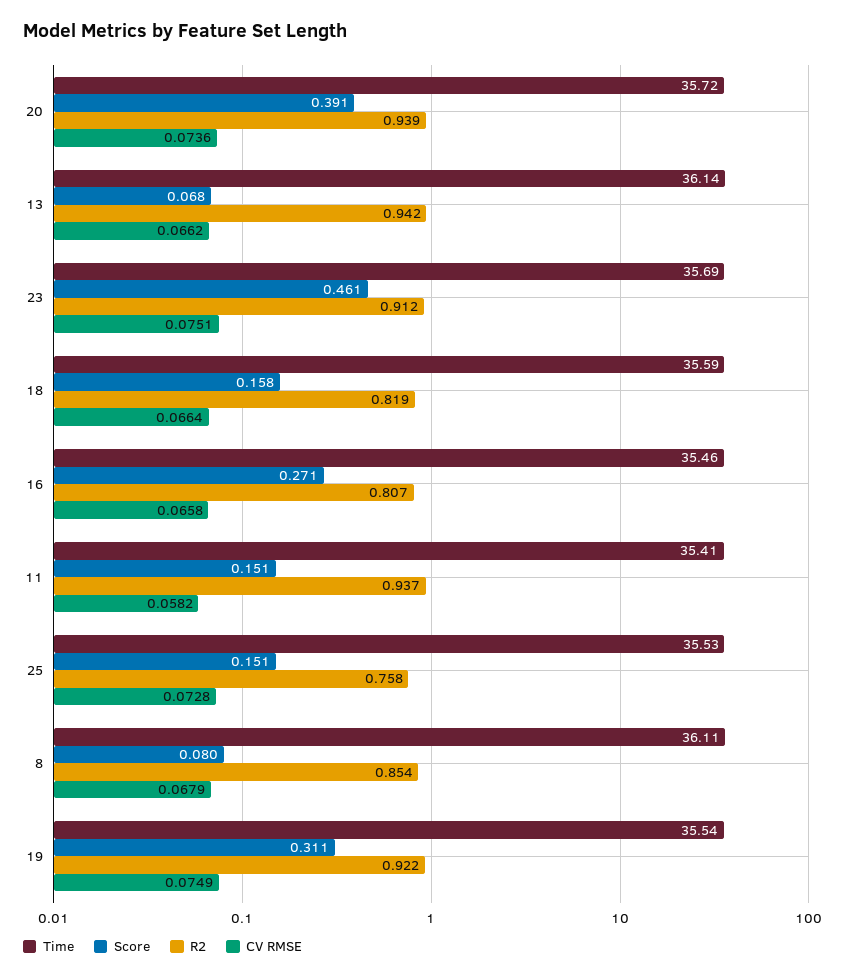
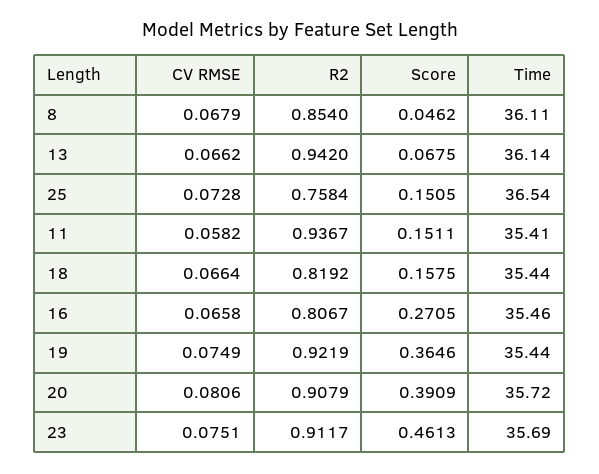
R2, 20: 0.939 -> 0.9079
CV RMSE, 20: 0.0736 -> 0.0806
Time, 18: 35.59 -> 35.44
Time, 25: 35.53 -> 36.54
Score, 8: 0.08 -> 0.0462
Time, 19: 35.54 -> 35.44
Score, 19: 0.311 -> 0.3646

